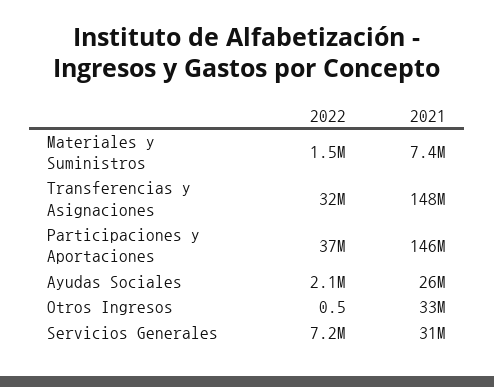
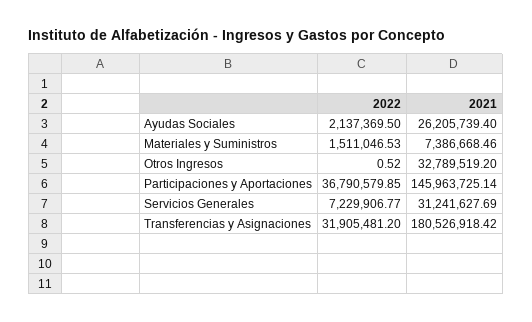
2021, Transferencias y Asignaciones: 148000000 -> 180526918.42

